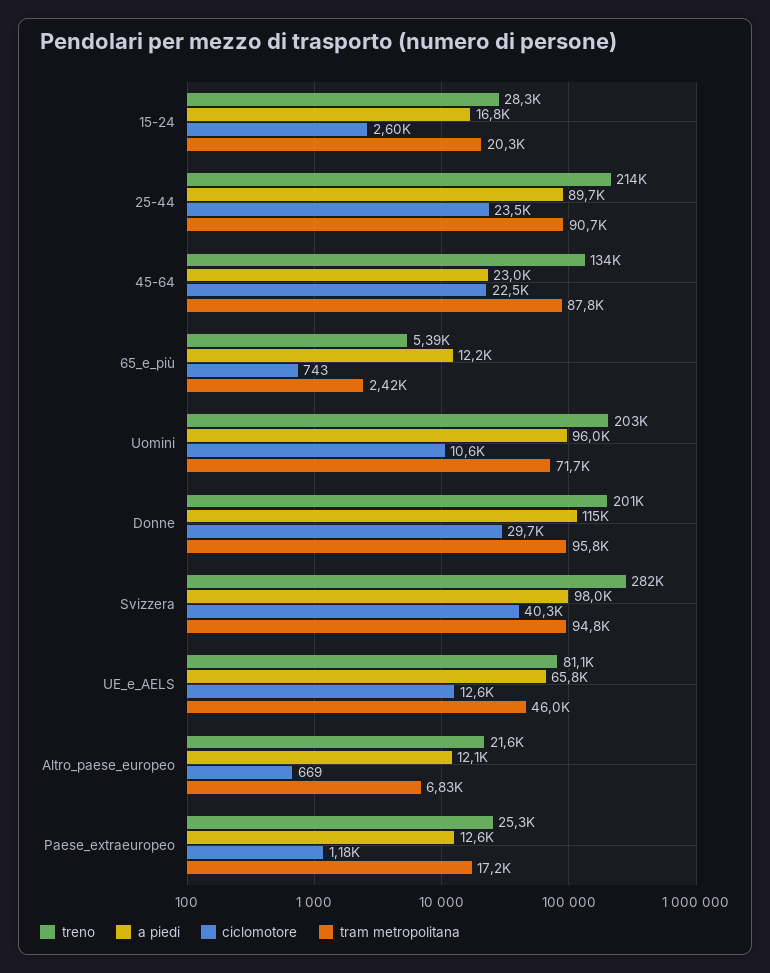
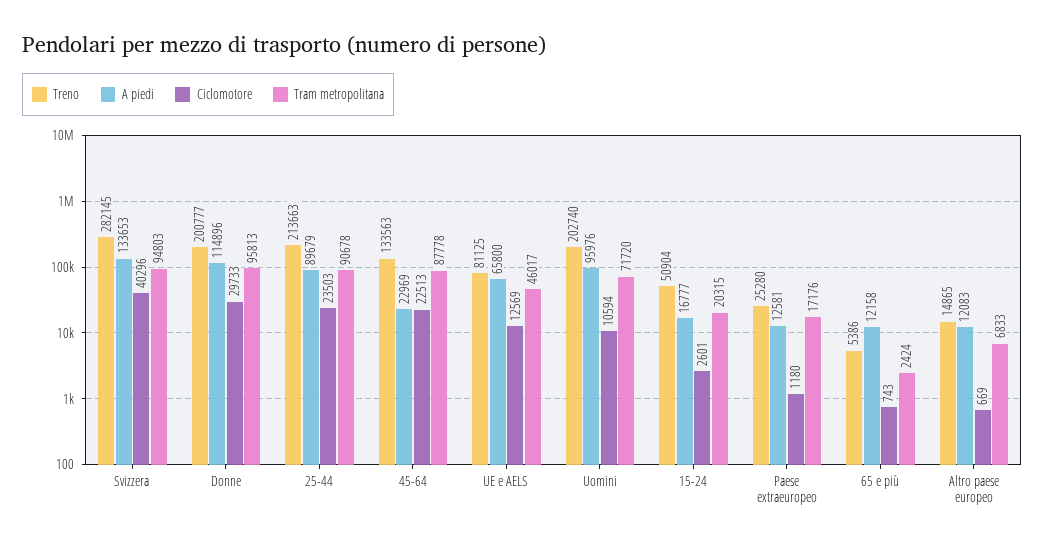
treno, 15-24: 28300 -> 50904
a piedi, Svizzera: 98000 -> 133653
treno, Altro_paese_europeo: 21600 -> 14865

